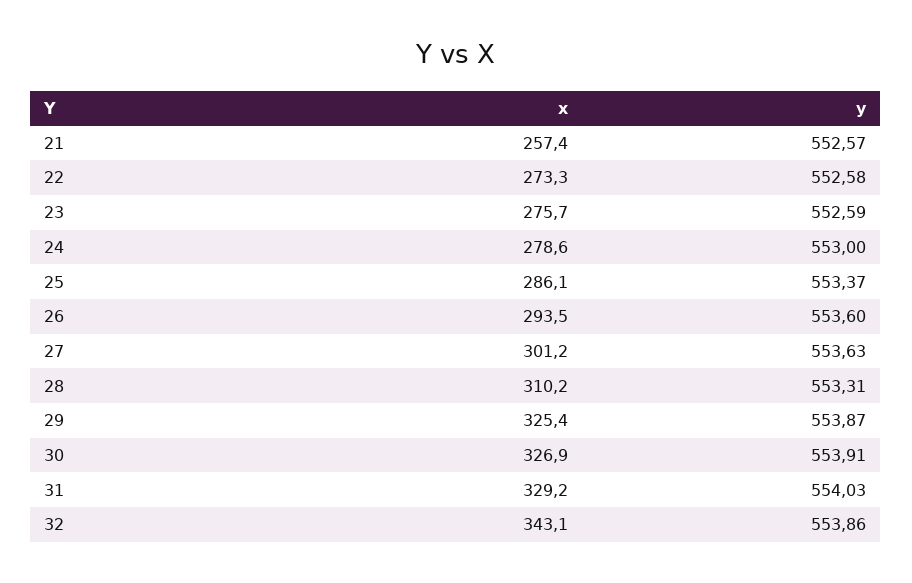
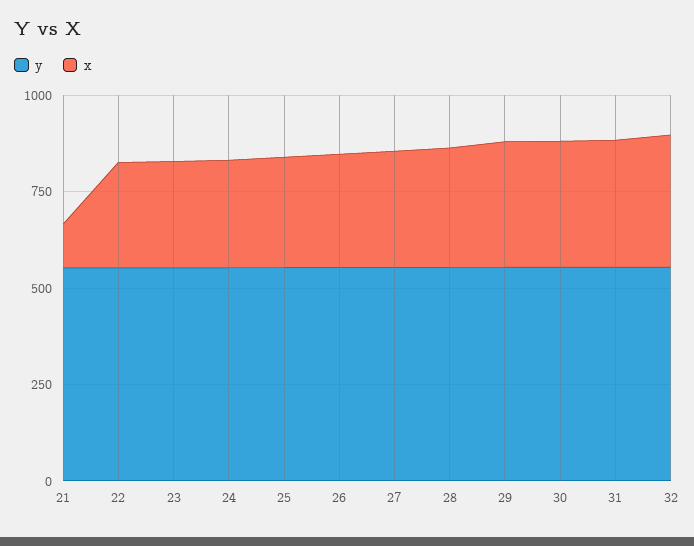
x, 21: 257.4 -> 100

